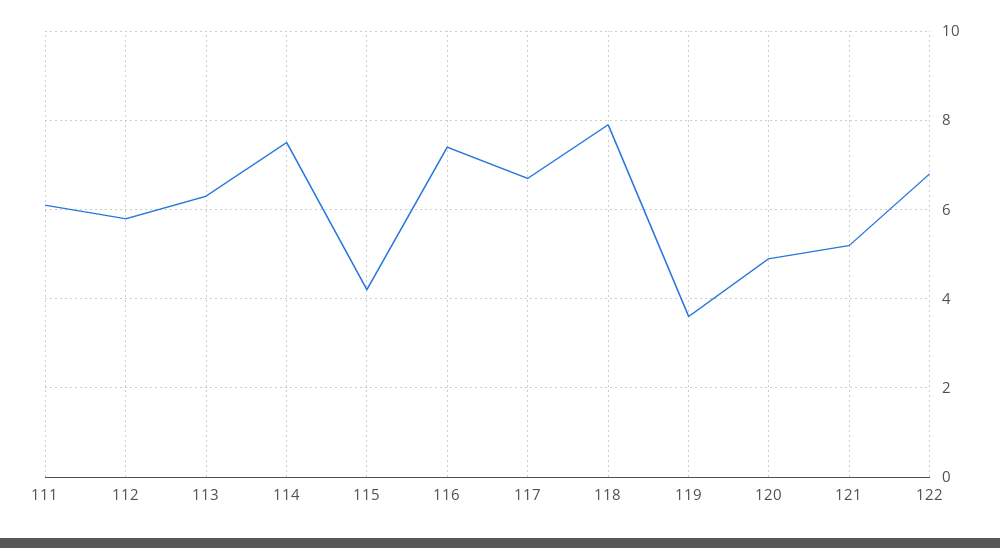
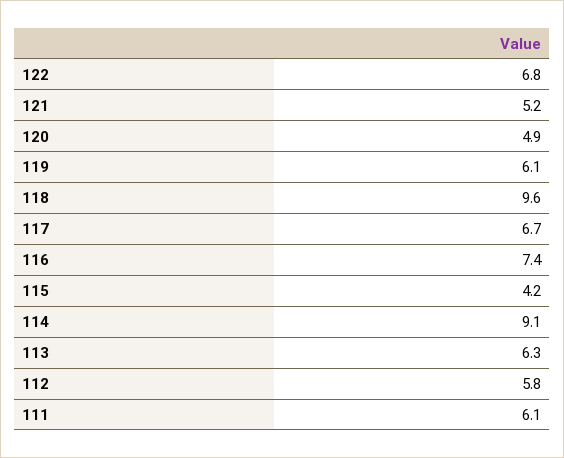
114: 7.5 -> 9.1
118: 8 -> 9.6
119: 3.5 -> 6.1

